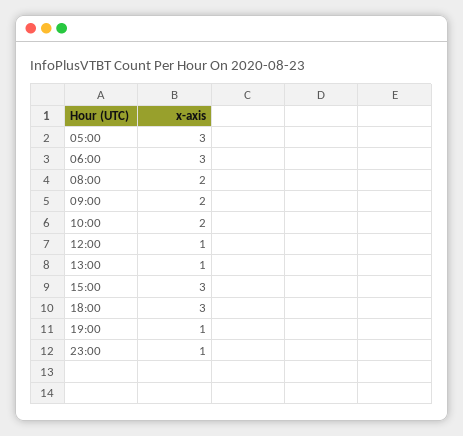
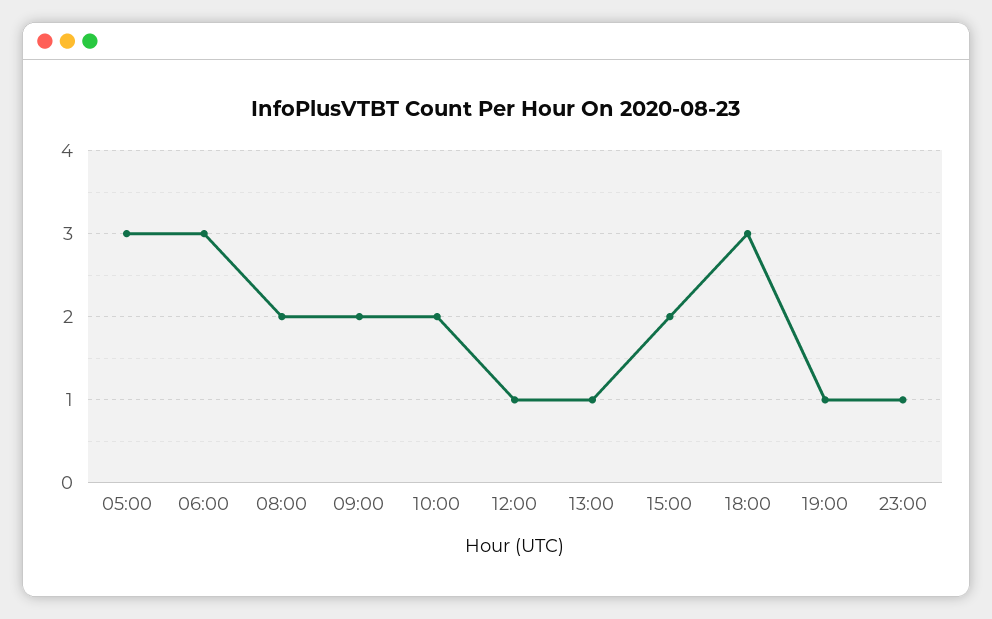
15:00: 3 -> 2

